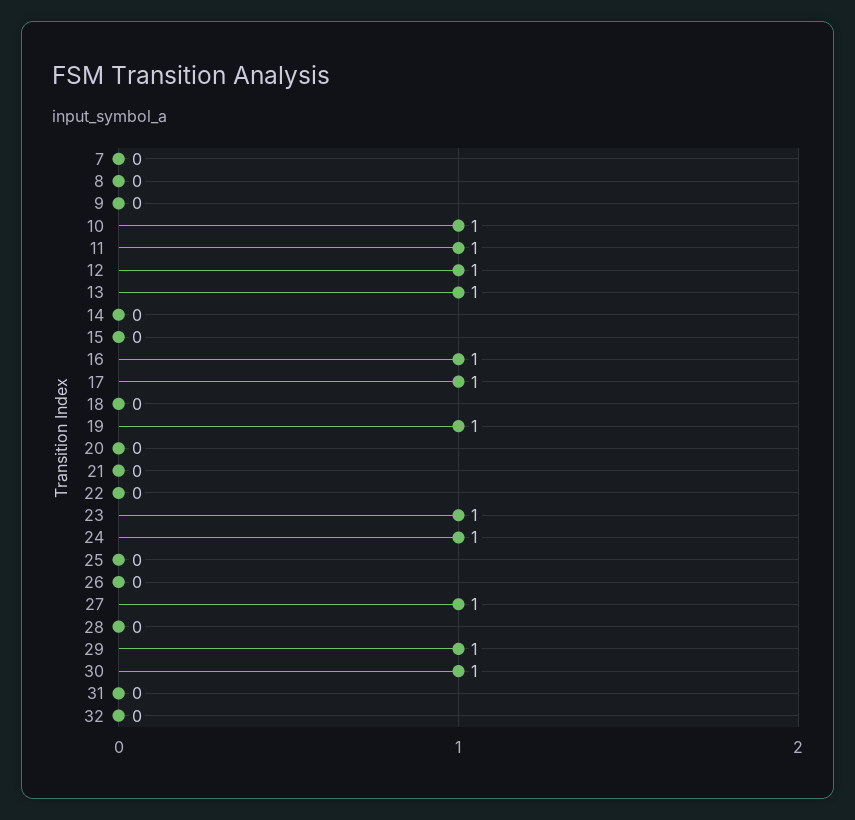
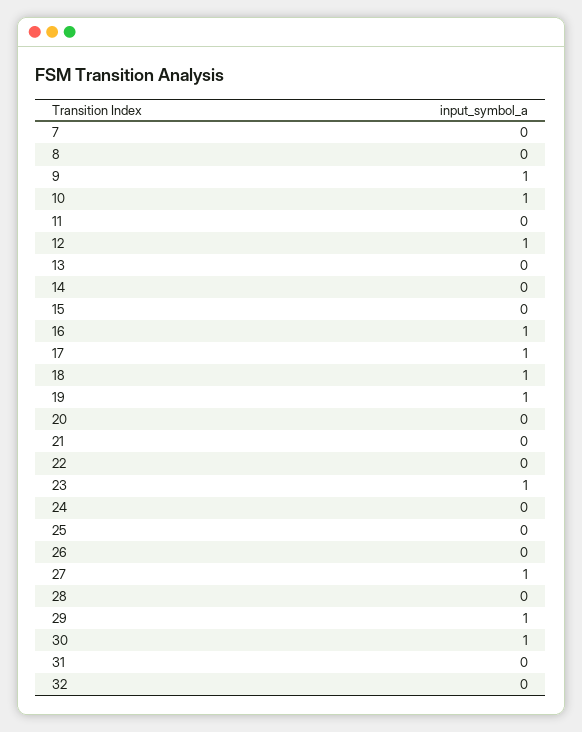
9: 0 -> 1
11: 1 -> 0
13: 1 -> 0
18: 0 -> 1
24: 1 -> 0

